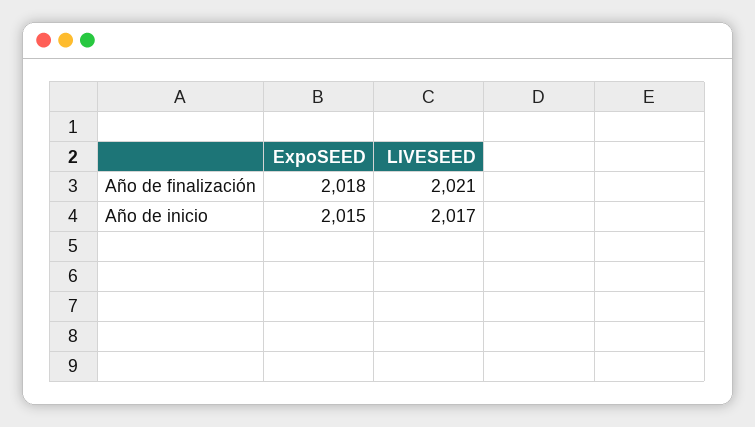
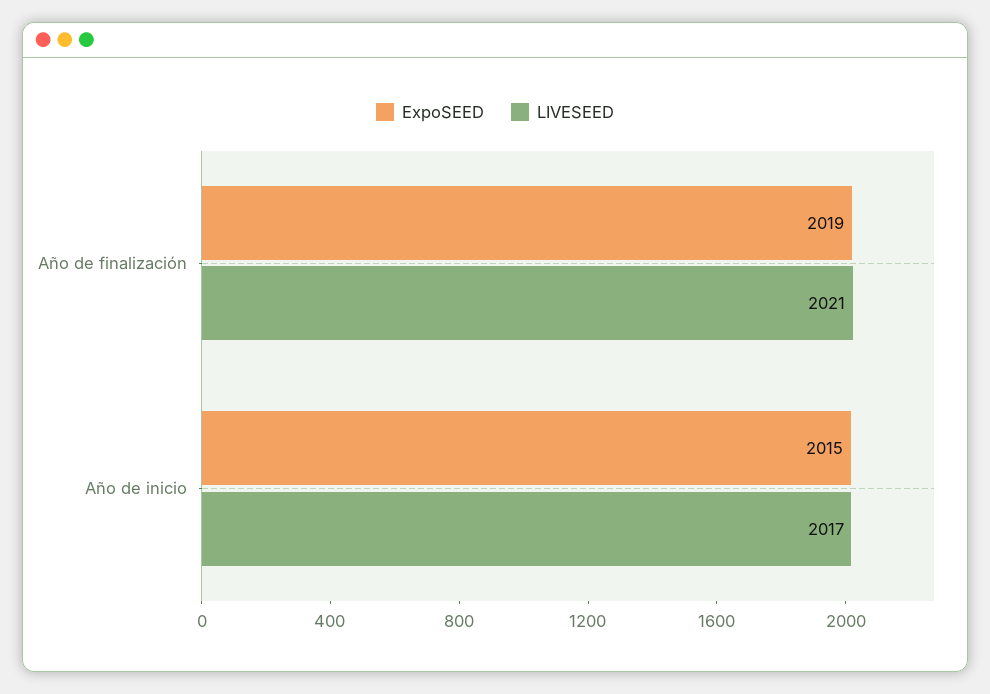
ExpoSEED, Año de finalización: 2018 -> 2019

